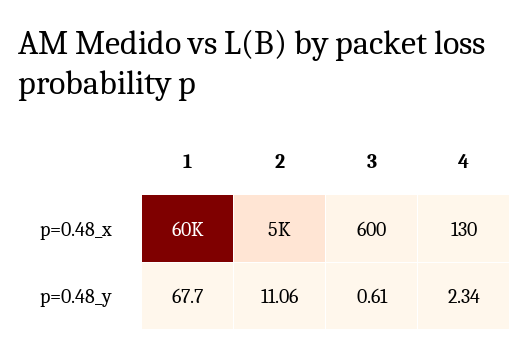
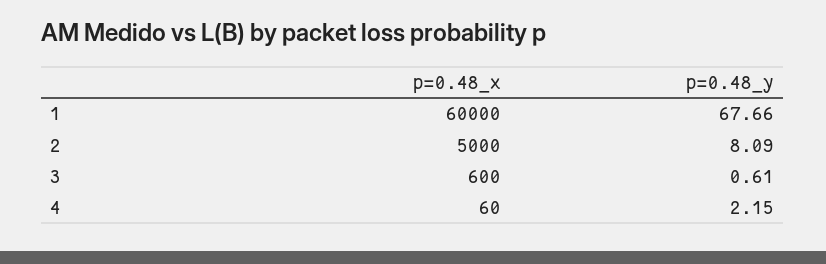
4, p=0.48_x: 130 -> 60
1, p=0.48_y: 67.7 -> 67.66
2, p=0.48_y: 11.06 -> 8.09
4, p=0.48_y: 2.34 -> 2.15

